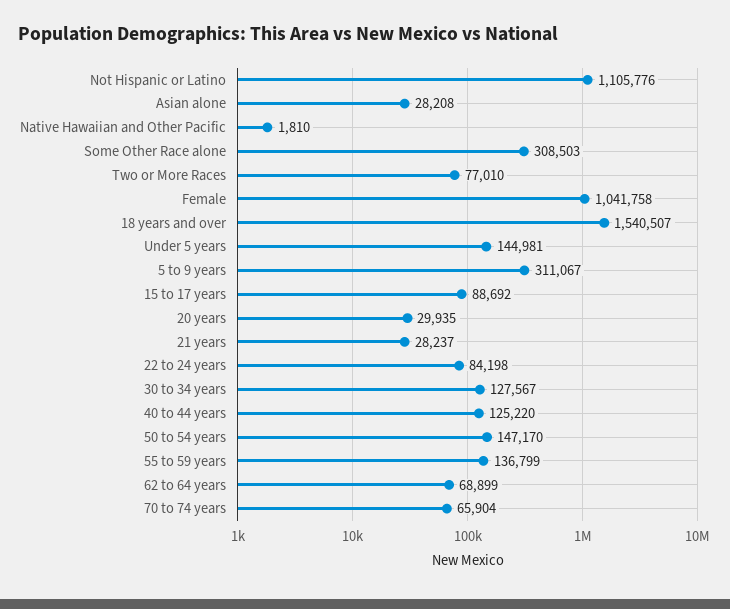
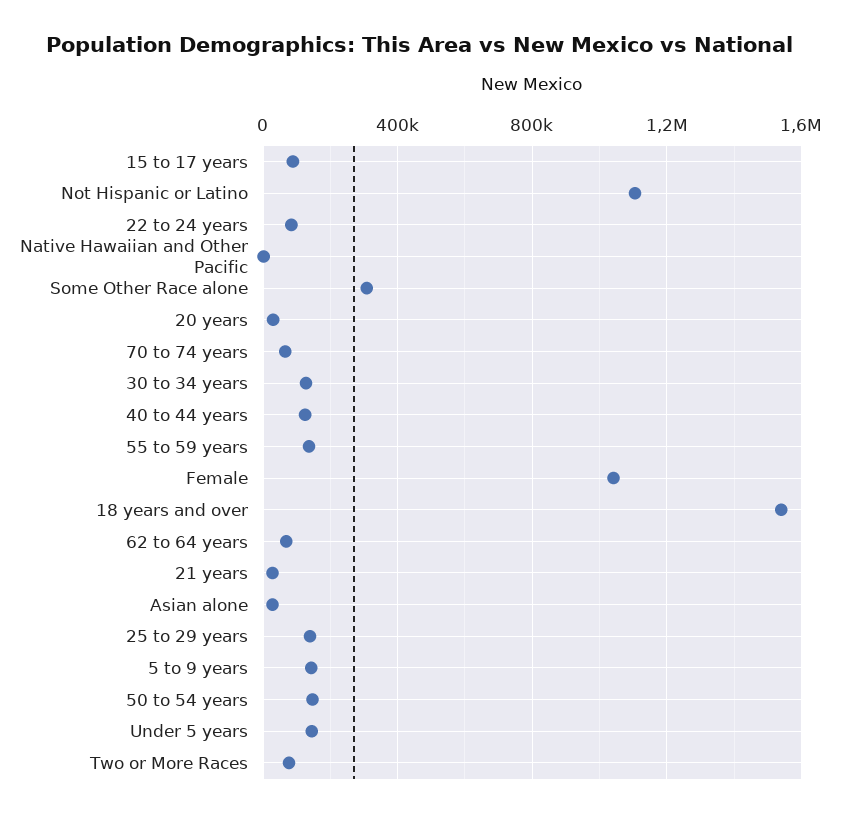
5 to 9 years: 311067 -> 150000
25 to 29 years: none -> 150000

